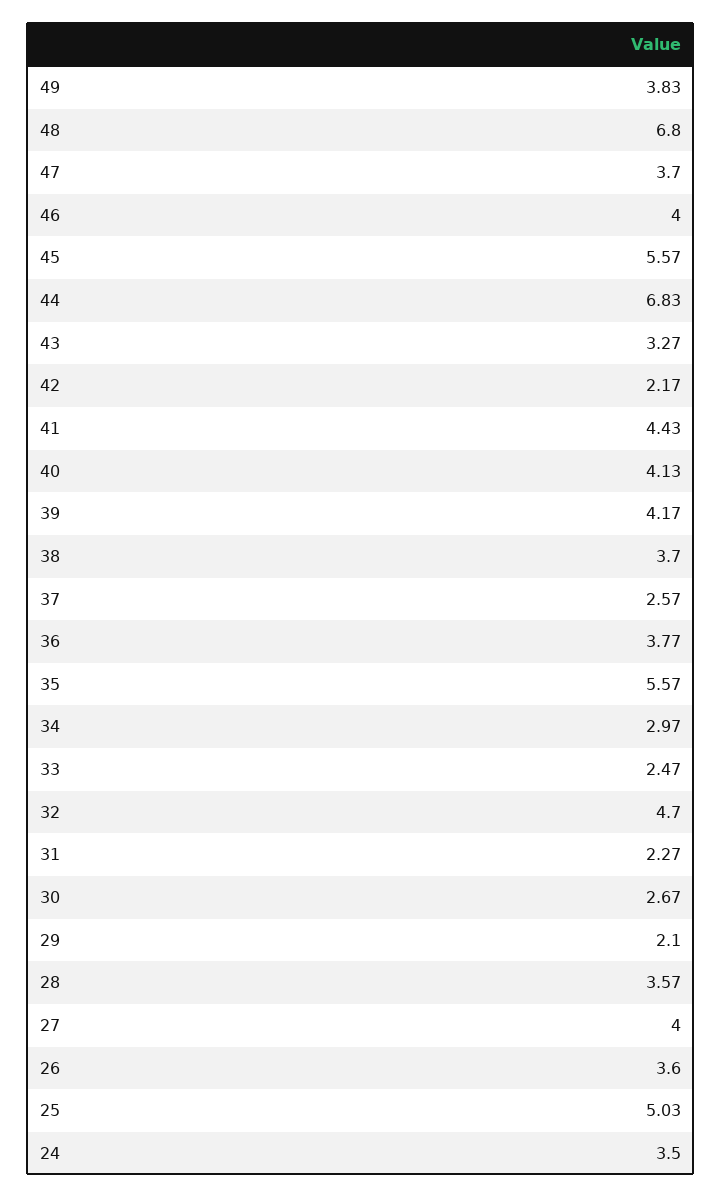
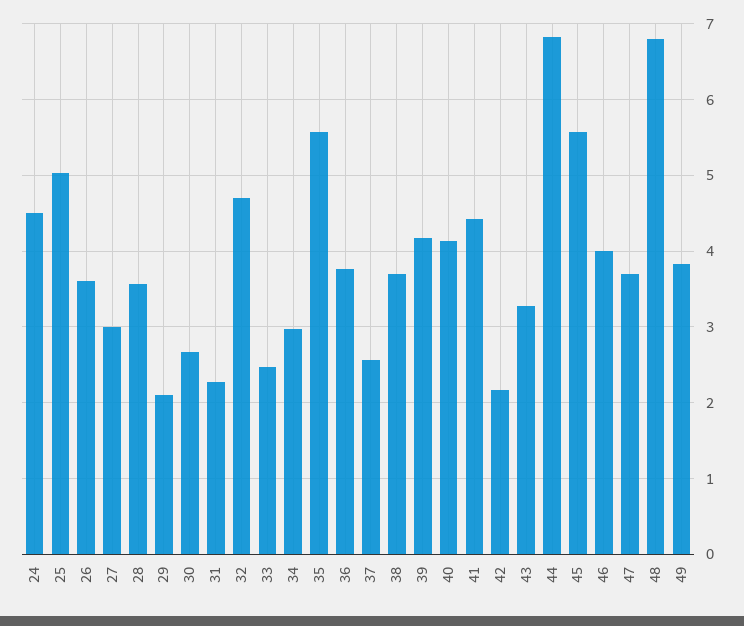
27: 4 -> 3
24: 3.5 -> 4.5

